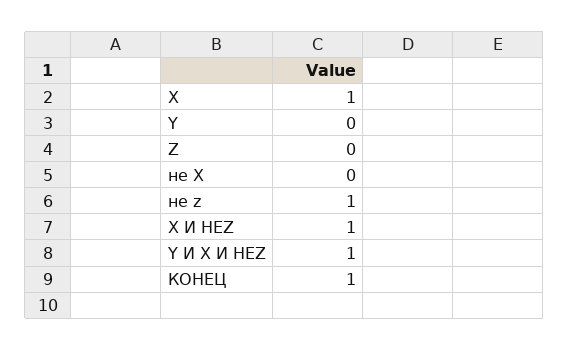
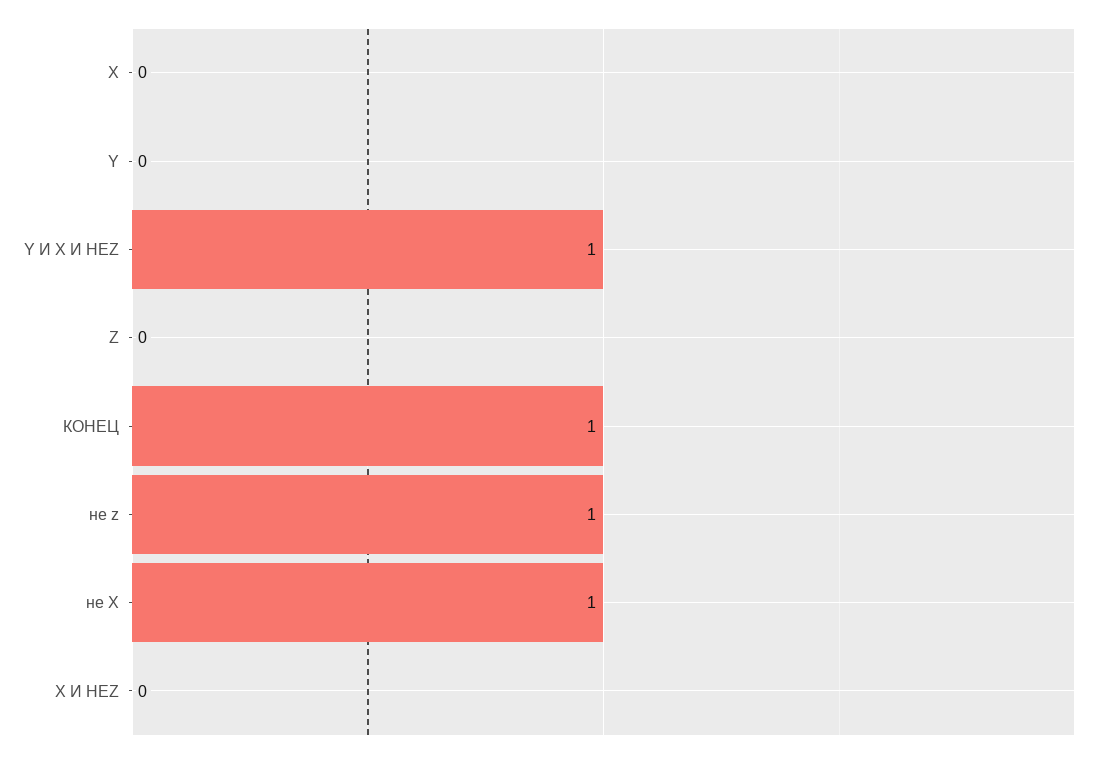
X: 1 -> 0
не Х: 0 -> 1
Х И НЕZ: 1 -> 0

